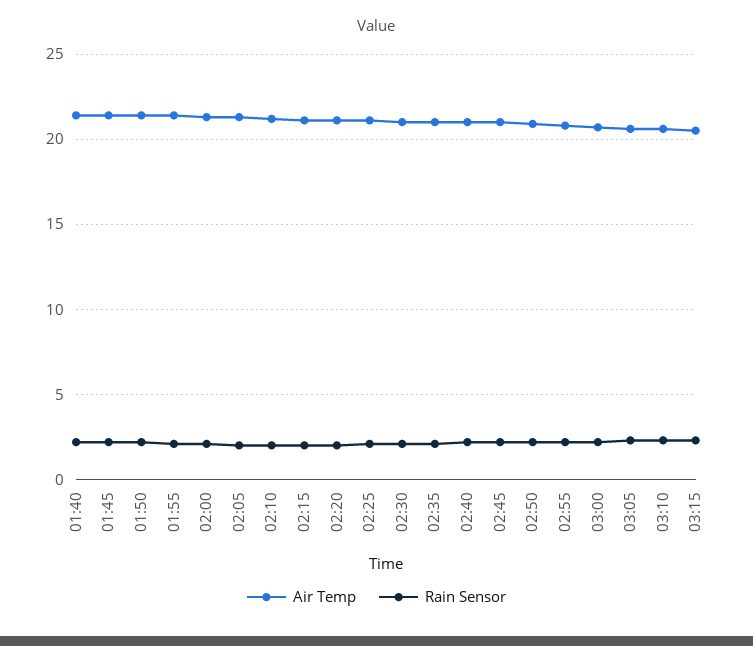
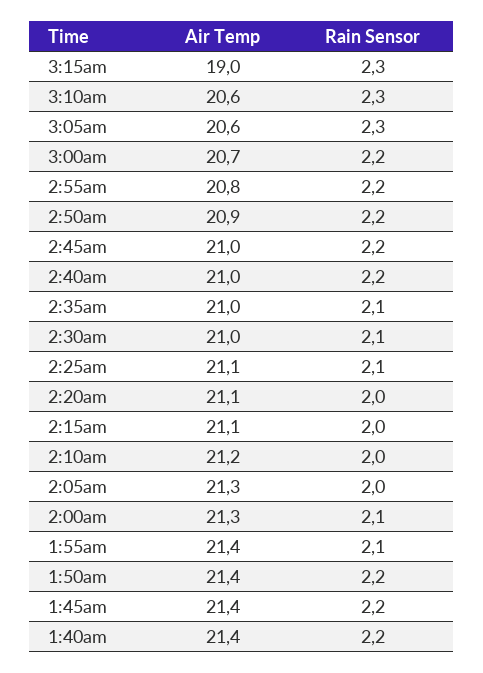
Air Temp, 03:15: 20.5 -> 19

